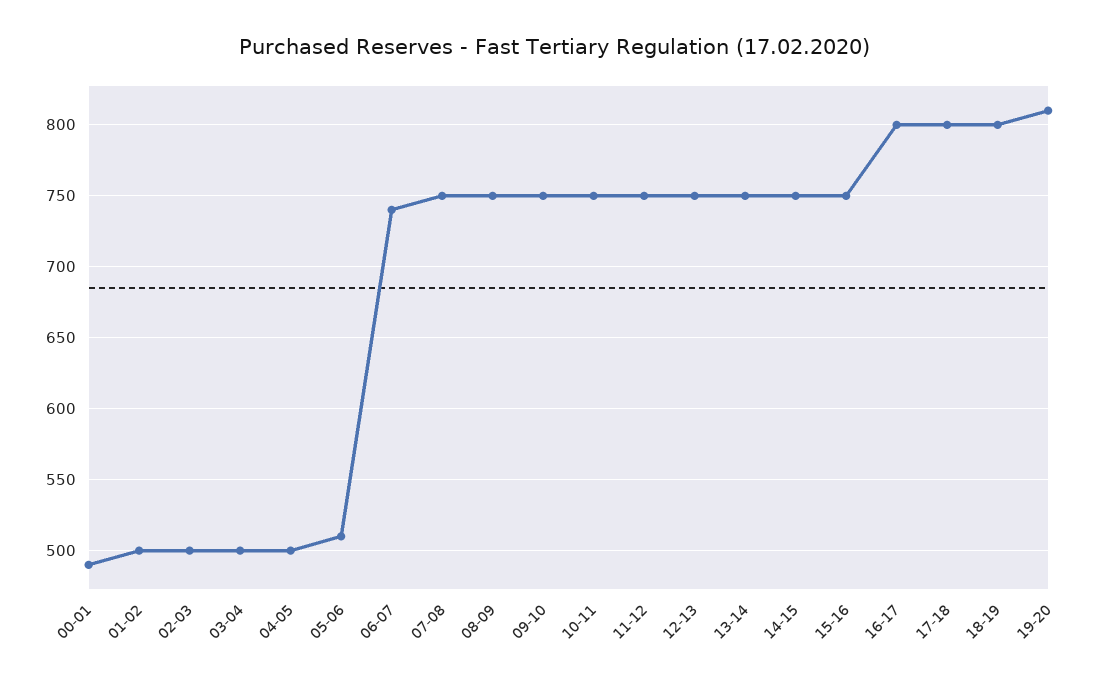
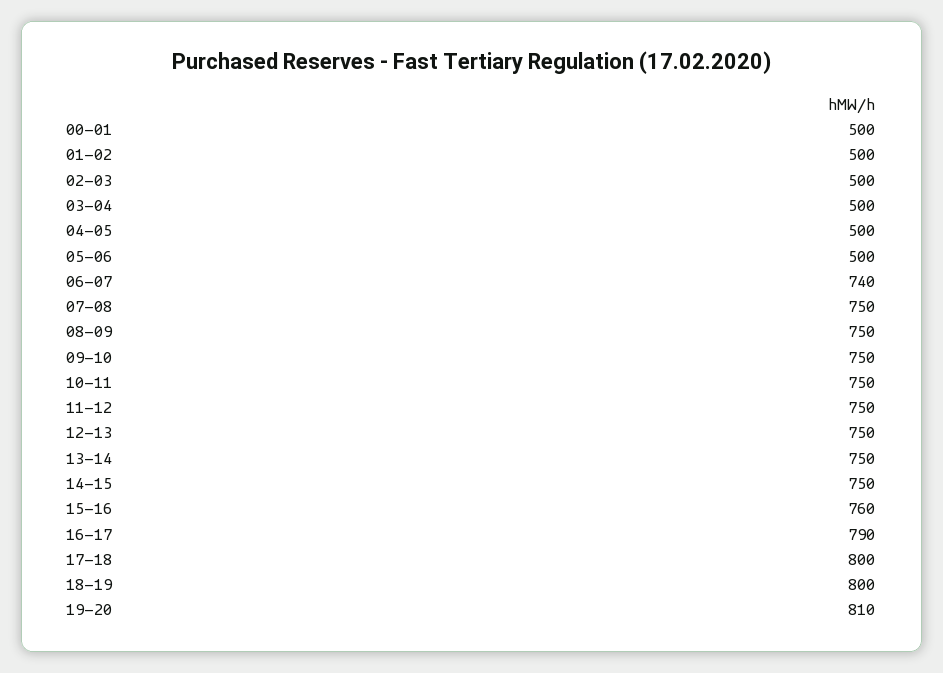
00-01: 490 -> 500
05-06: 510 -> 500
15-16: 750 -> 760
16-17: 800 -> 790

